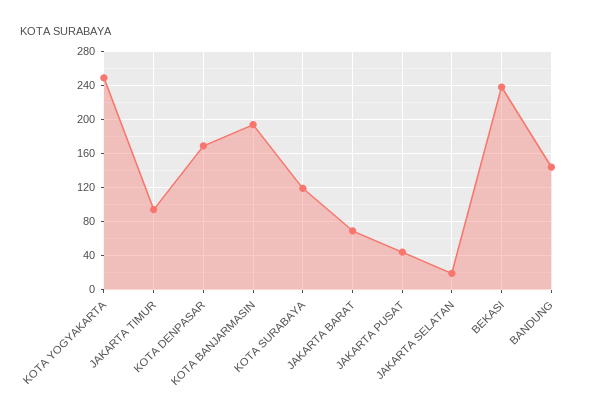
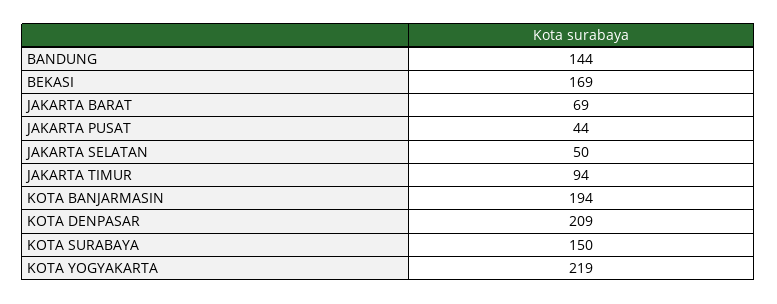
KOTA YOGYAKARTA: 250 -> 219
KOTA DENPASAR: 170 -> 209
KOTA SURABAYA: 120 -> 150
JAKARTA SELATAN: 20 -> 50
BEKASI: 240 -> 169

